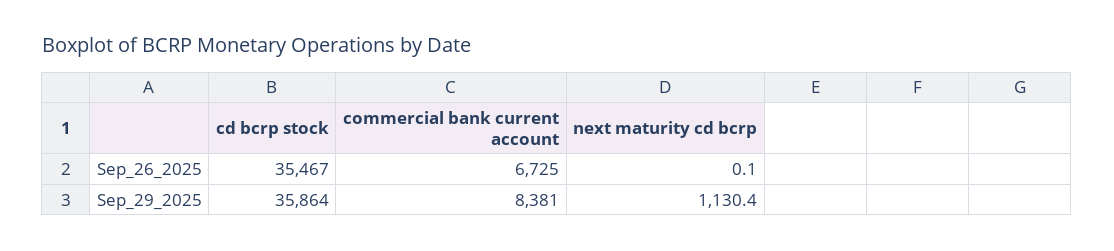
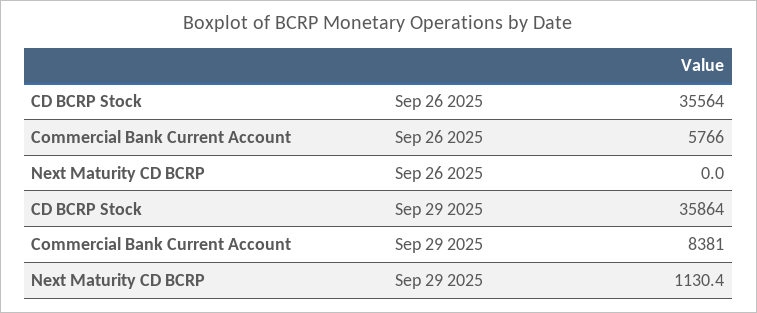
cd bcrp stock, Sep_26_2025: 35467 -> 35564
commercial bank current account, Sep_26_2025: 6725 -> 5766
next maturity cd bcrp, Sep_26_2025: 0.1 -> 0

